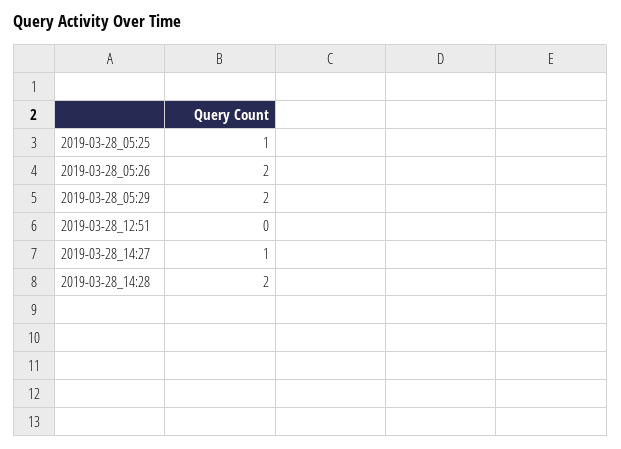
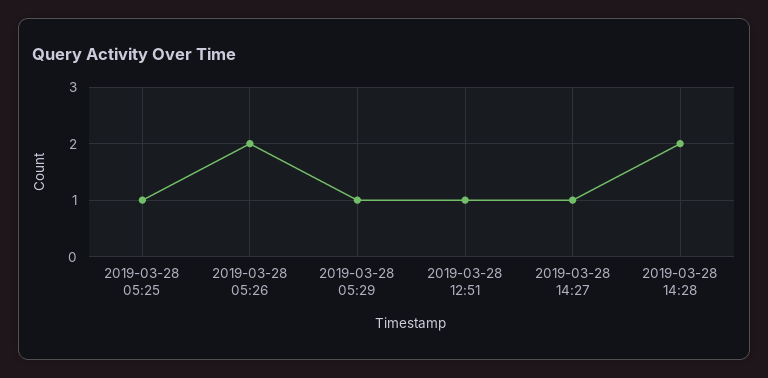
2019-03-28_05:29: 2 -> 1
2019-03-28_12:51: 0 -> 1

